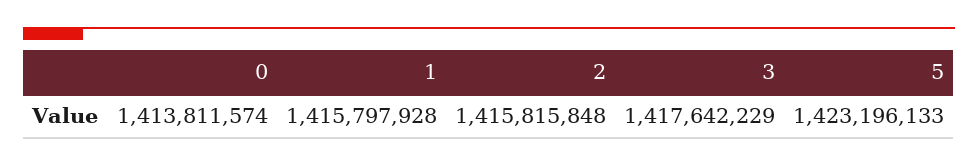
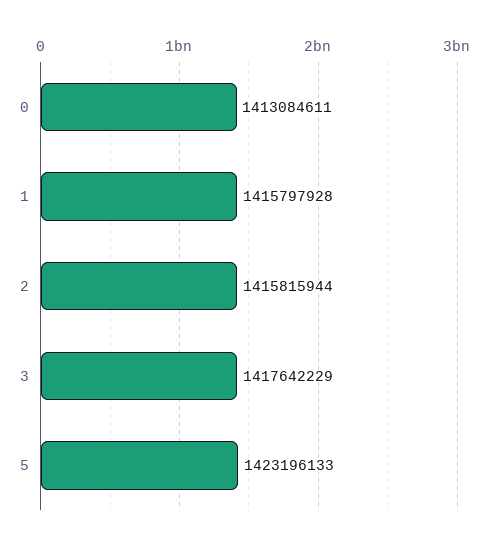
0: 1413811574 -> 1413084611
2: 1415815848 -> 1415815944

